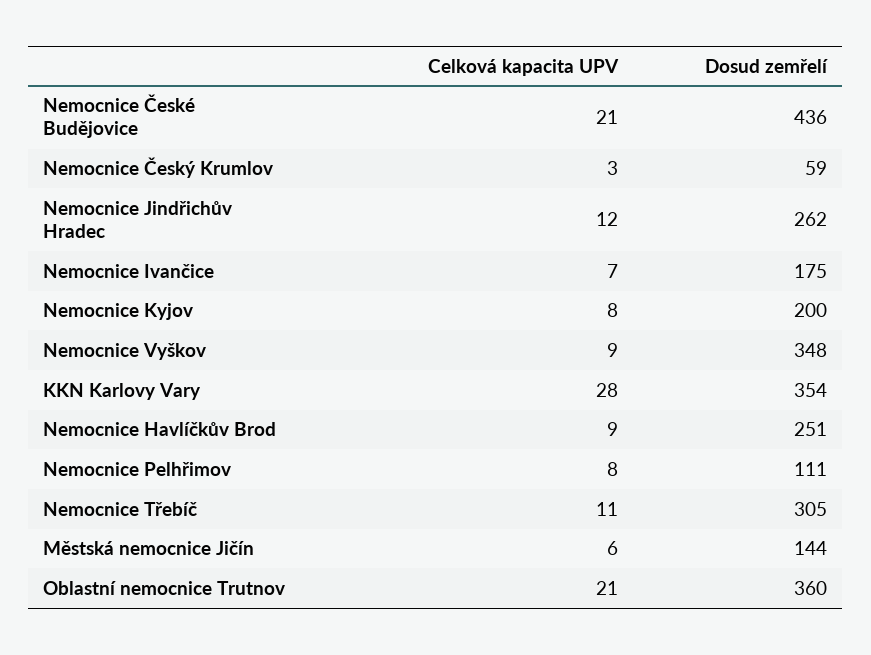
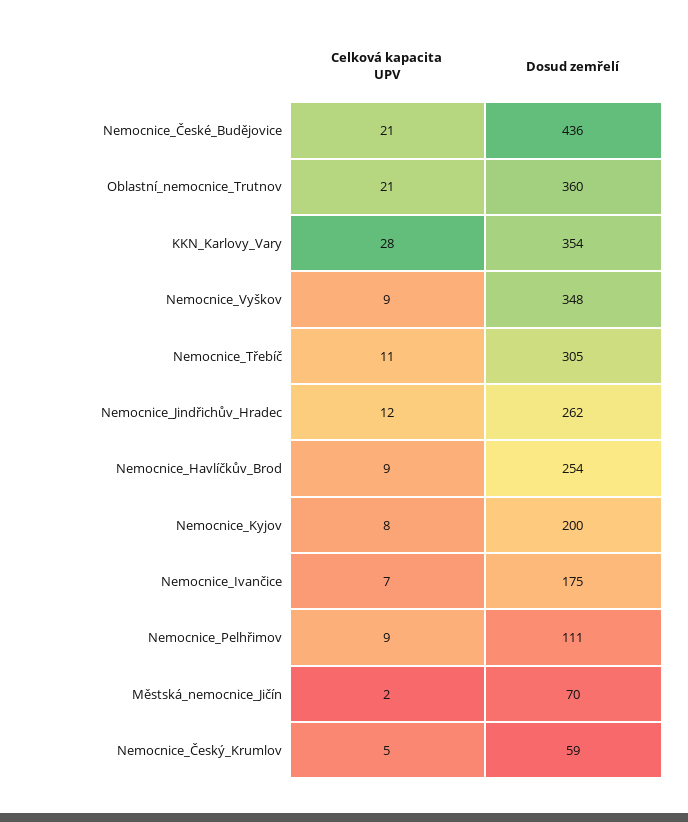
Celková kapacita UPV, Nemocnice Český Krumlov: 3 -> 5
Dosud zemřelí, Nemocnice Havlíčkův Brod: 251 -> 254
Celková kapacita UPV, Nemocnice Pelhřimov: 8 -> 9
Celková kapacita UPV, Městská nemocnice Jičín: 6 -> 2
Dosud zemřelí, Městská nemocnice Jičín: 144 -> 70

